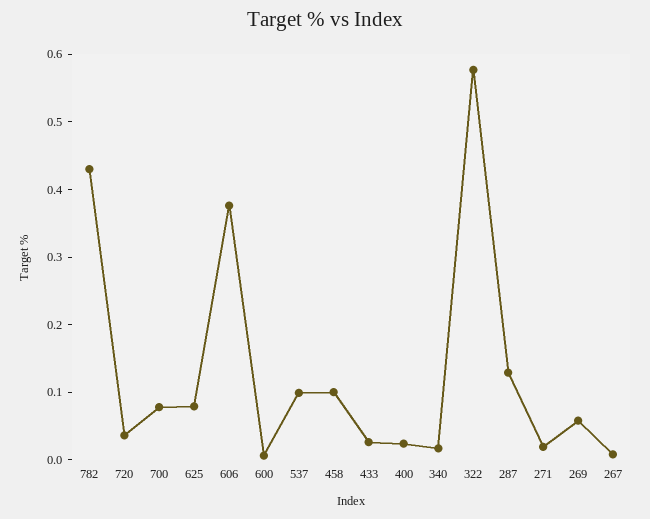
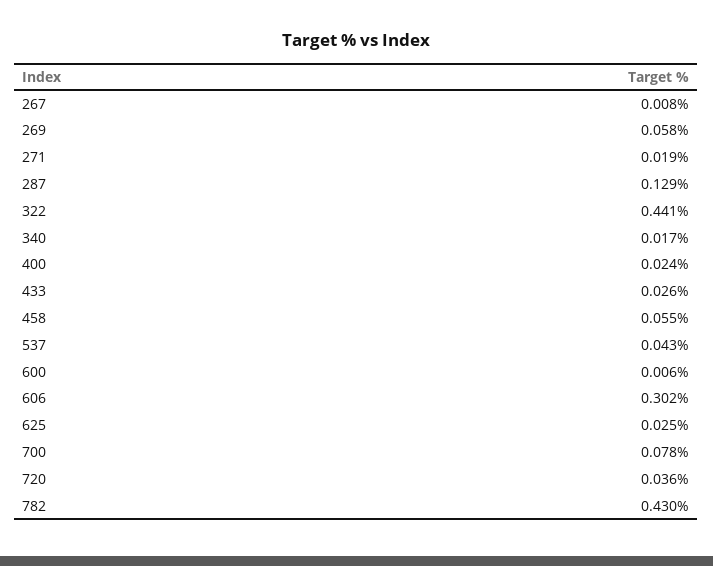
625: 0.08 -> 0.025
606: 0.38 -> 0.302
537: 0.1 -> 0.043
458: 0.1 -> 0.055
322: 0.58 -> 0.441

